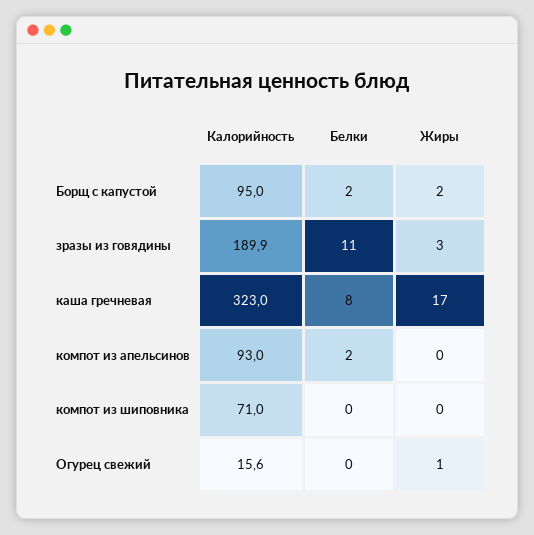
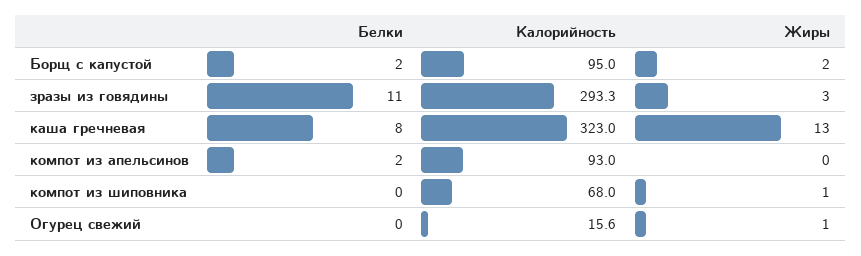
Калорийность, зразы из говядины: 189.9 -> 293.3
Жиры, каша гречневая: 17 -> 13
Калорийность, компот из шиповника: 71 -> 68
Жиры, компот из шиповника: 0 -> 1

